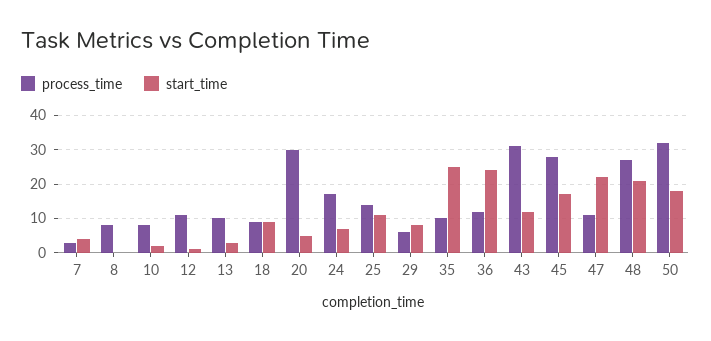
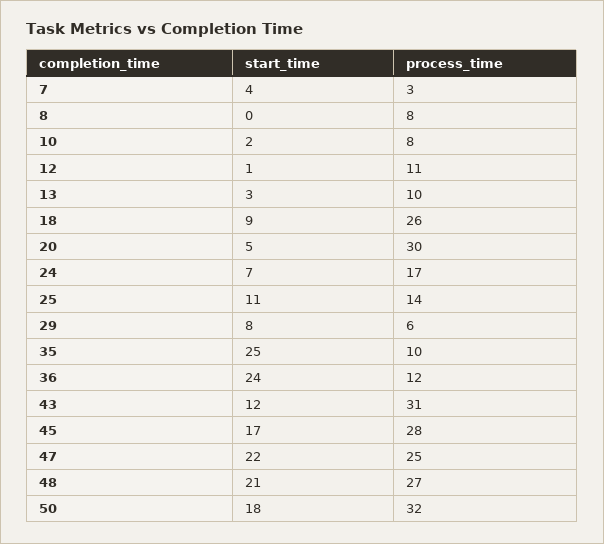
process_time, 18: 10 -> 26
process_time, 47: 10 -> 25

